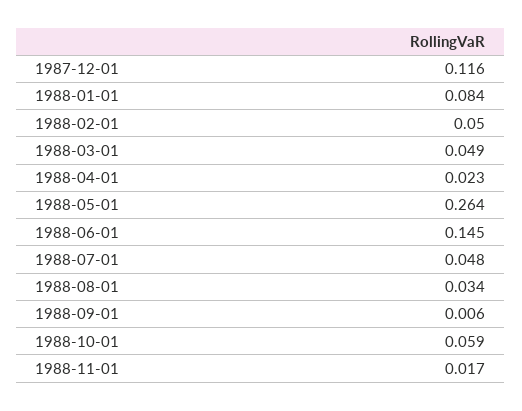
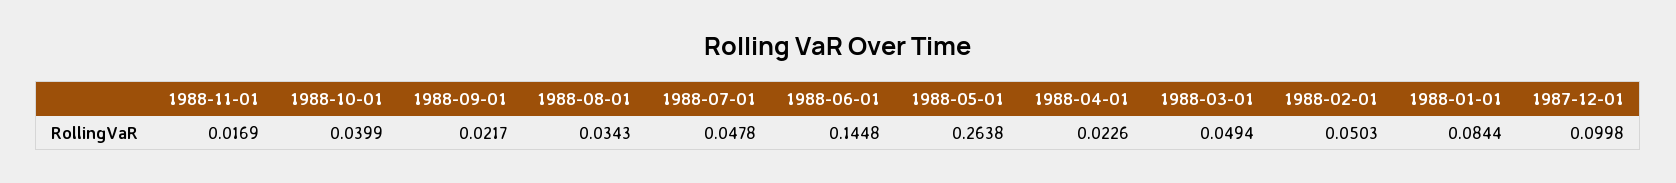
1987-12-01: 0.116 -> 0.0998
1988-09-01: 0.006 -> 0.0217
1988-10-01: 0.059 -> 0.0399

